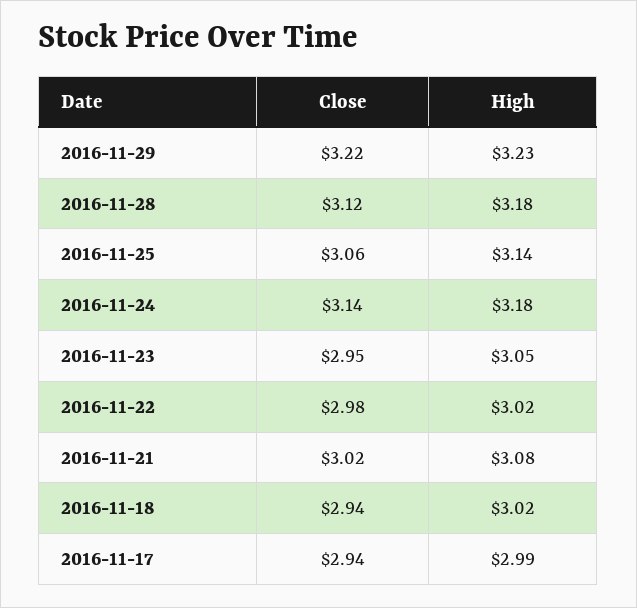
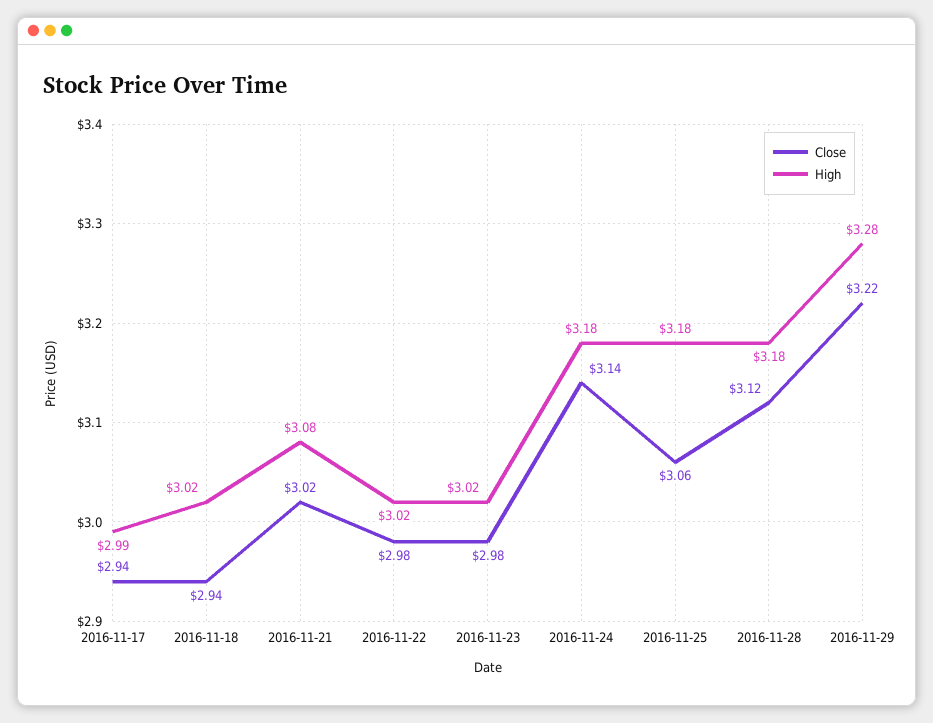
High, 2016-11-29: 3.23 -> 3.28
High, 2016-11-25: 3.14 -> 3.18
Close, 2016-11-23: 2.95 -> 2.98
High, 2016-11-23: 3.05 -> 3.02

